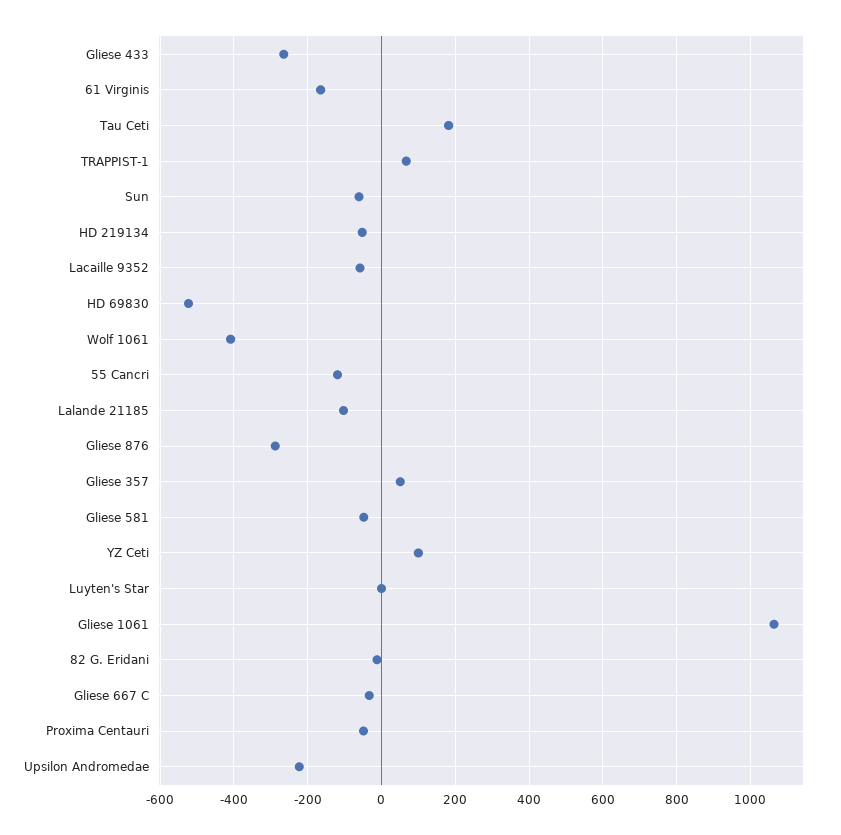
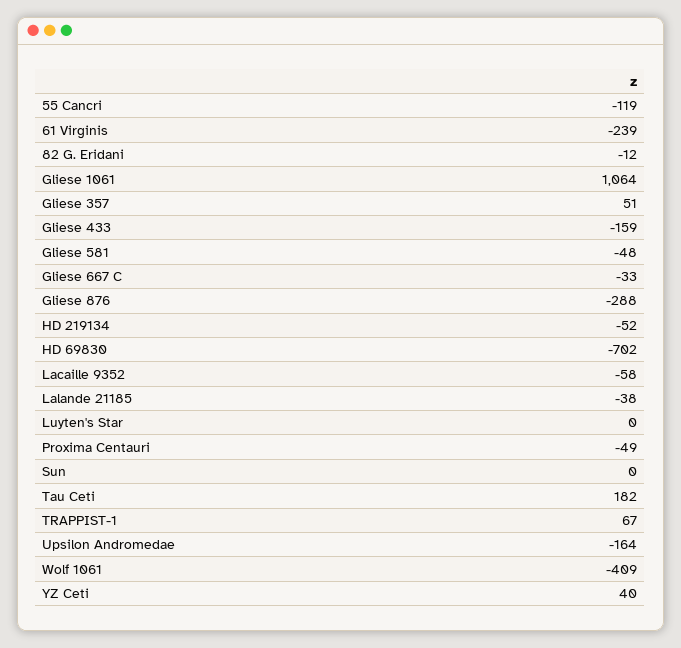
Gliese 433: -260 -> -159
61 Virginis: -160 -> -239
Sun: -60 -> 0
HD 69830: -520 -> -702
Lalande 21185: -100 -> -38
YZ Ceti: 100 -> 40
Upsilon Andromedae: -220 -> -164

